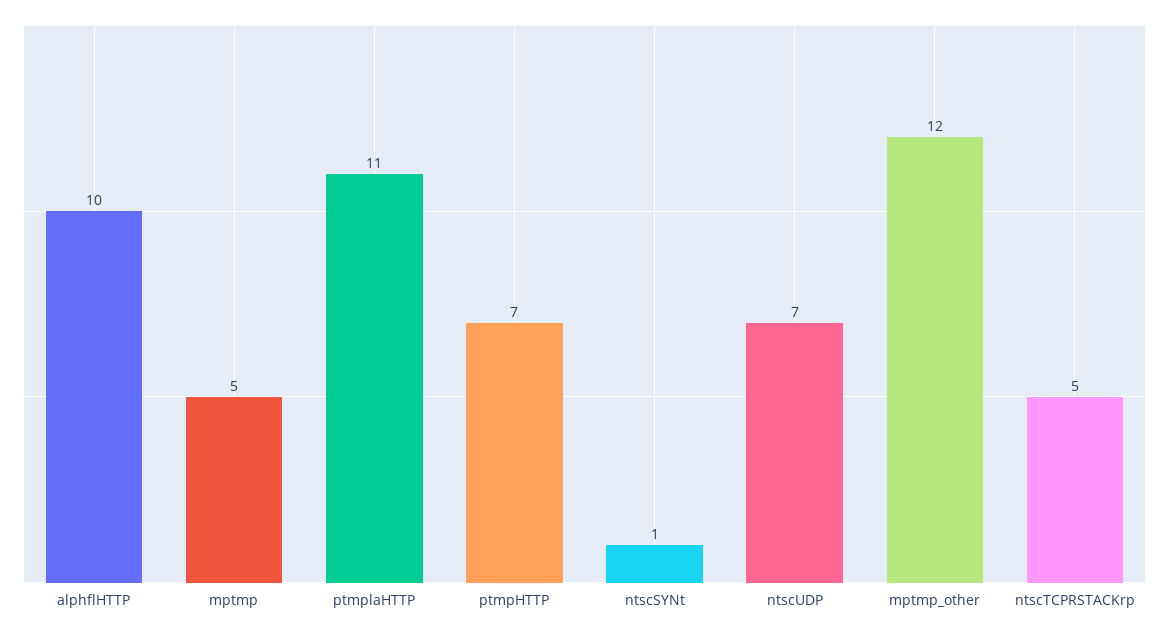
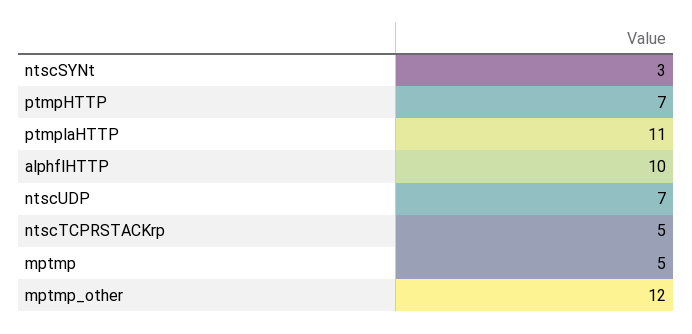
ntscSYNt: 1 -> 3

